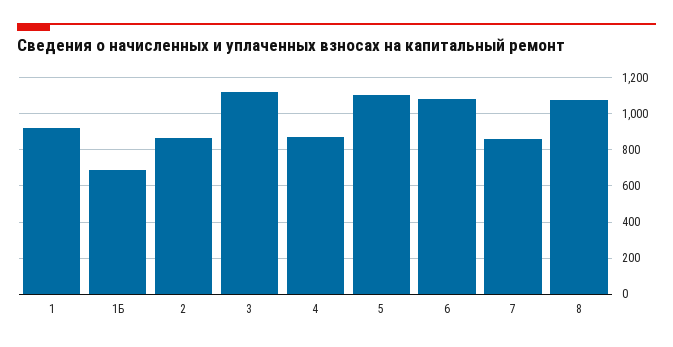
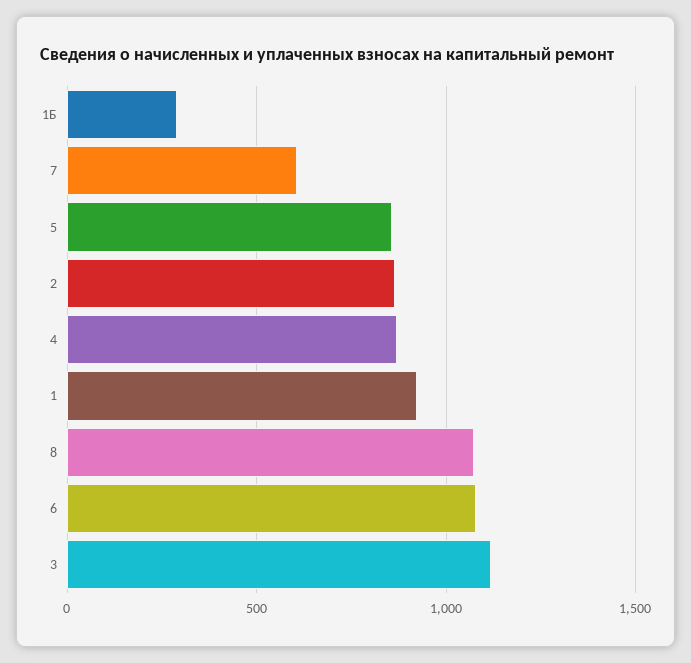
1Б: 700 -> 300
5: 1100 -> 850
7: 850 -> 600

